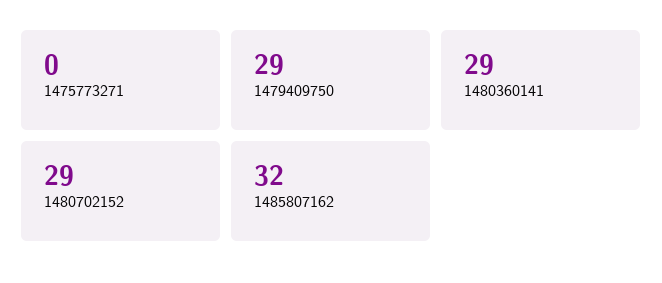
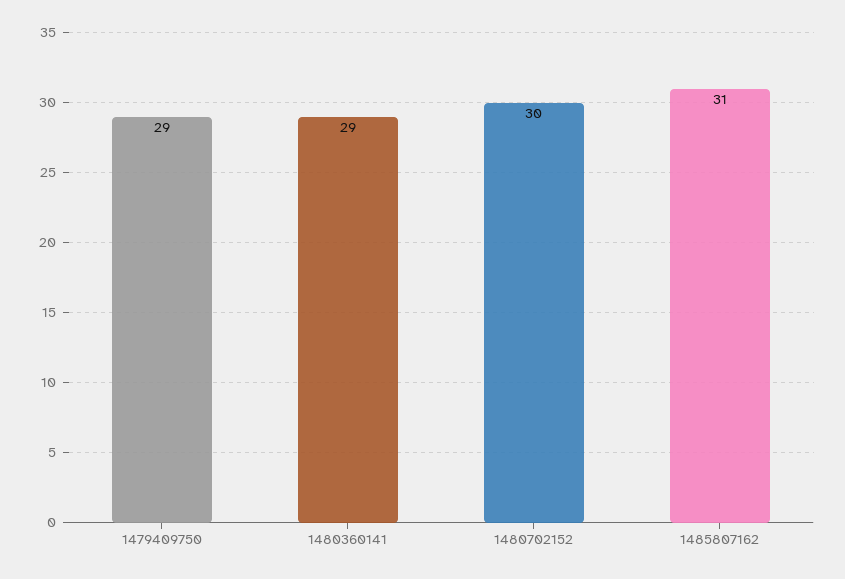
1475773271: 0 -> none
1480702152: 29 -> 30
1485807162: 32 -> 31

